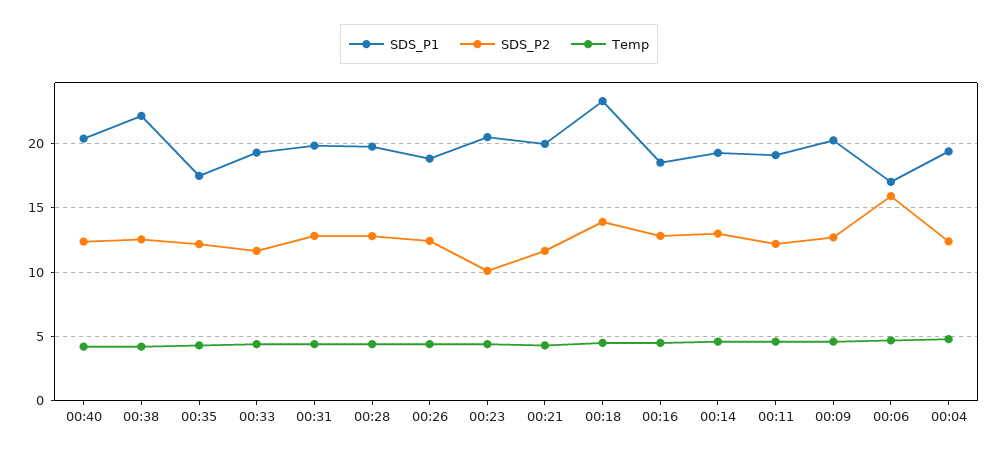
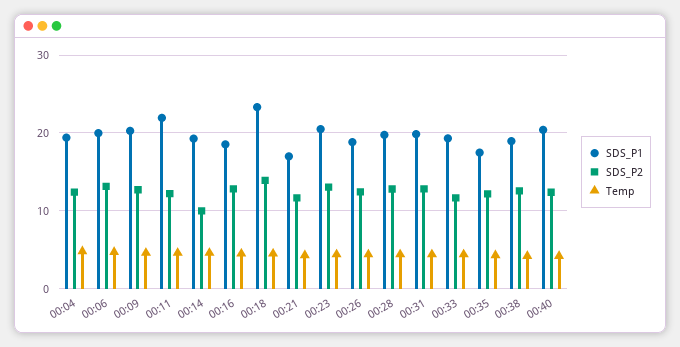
SDS_P1, 00:38: 22 -> 19
SDS_P2, 00:23: 10 -> 13
SDS_P1, 00:21: 20 -> 17
SDS_P2, 00:14: 13 -> 10
SDS_P1, 00:11: 19 -> 22
SDS_P1, 00:06: 17 -> 20
SDS_P2, 00:06: 16 -> 13

